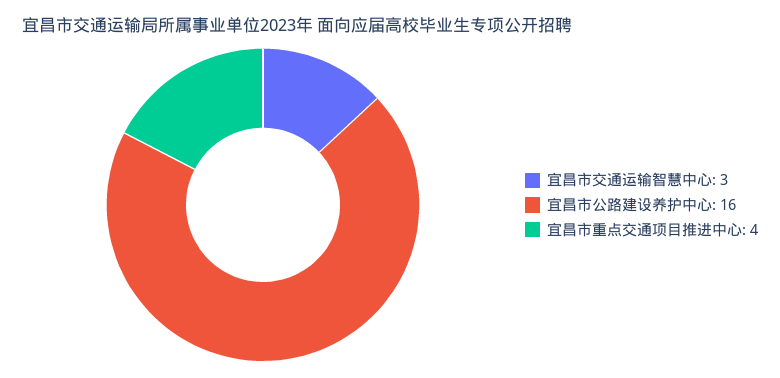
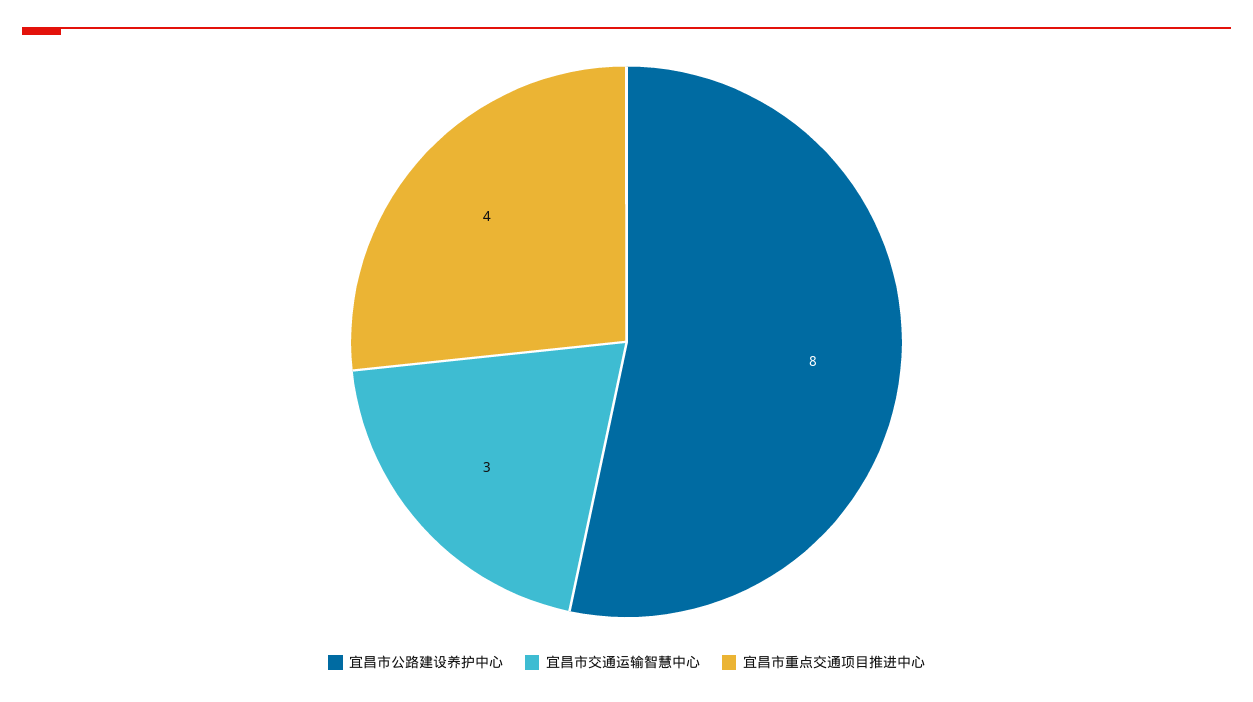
宜昌市公路建设养护中心: 16 -> 8

